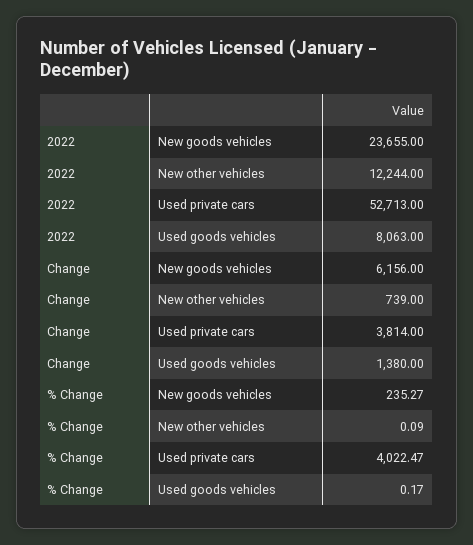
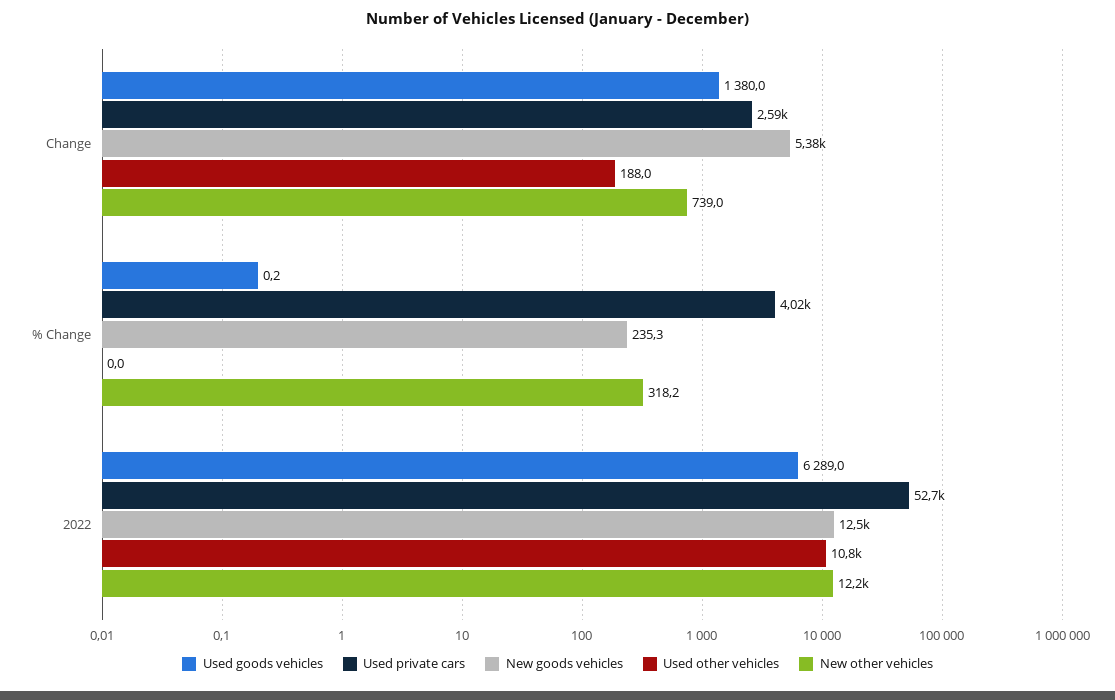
New goods vehicles, 2022: 23655 -> 12500
Used goods vehicles, 2022: 8063 -> 6289
New goods vehicles, Change: 6156 -> 5380
Used private cars, Change: 3814 -> 2590
New other vehicles, % Change: 0.09 -> 318.2
Used other vehicles, Change: none -> 188
Used other vehicles, % Change: none -> 0
Used other vehicles, 2022: none -> 10800

